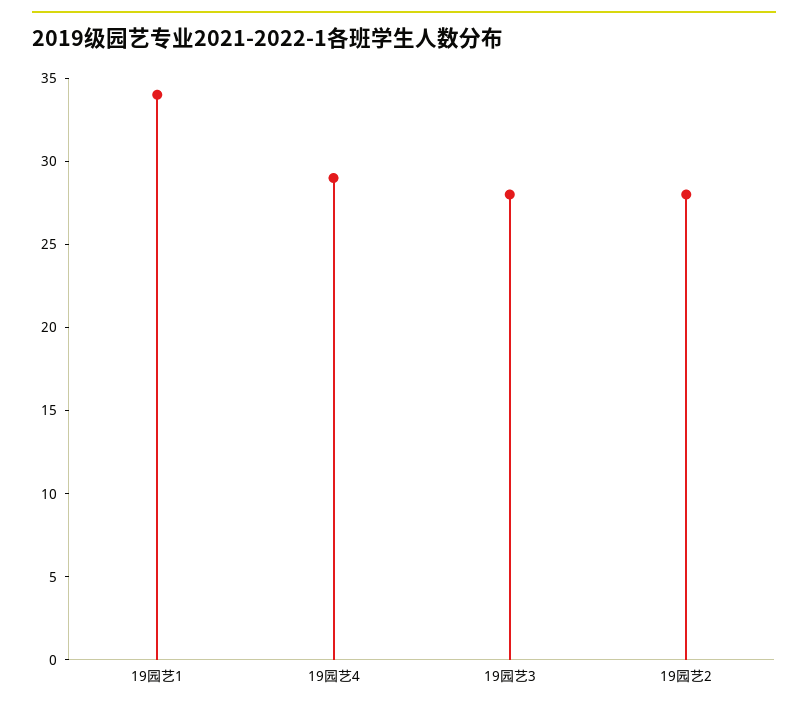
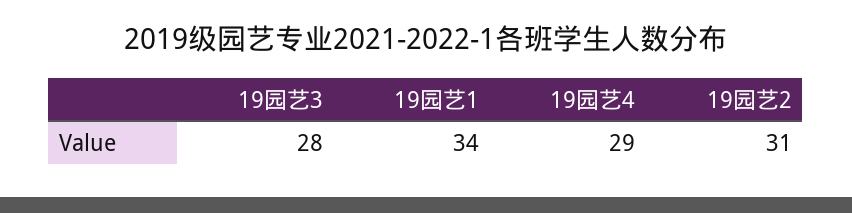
19园艺2: 28 -> 31

